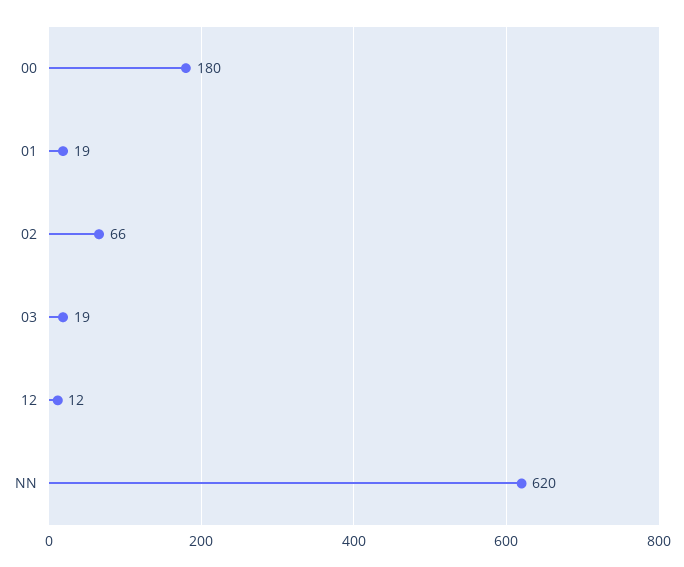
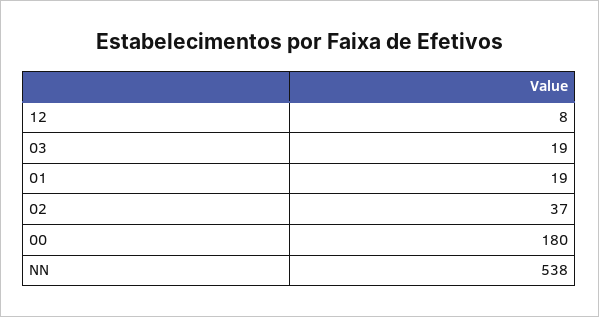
02: 66 -> 37
12: 12 -> 8
NN: 620 -> 538

